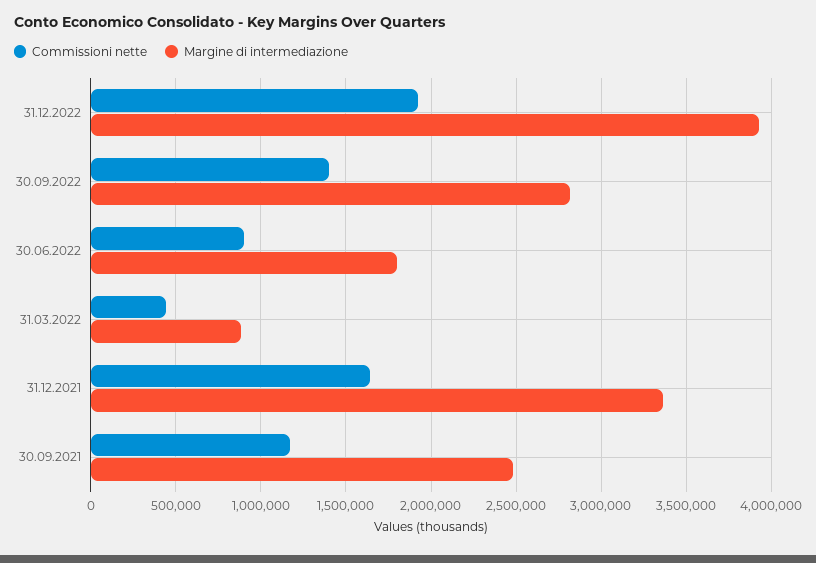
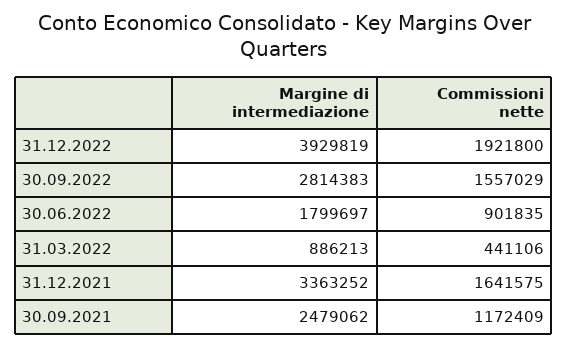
Commissioni nette, 30.09.2022: 1400000 -> 1557029

